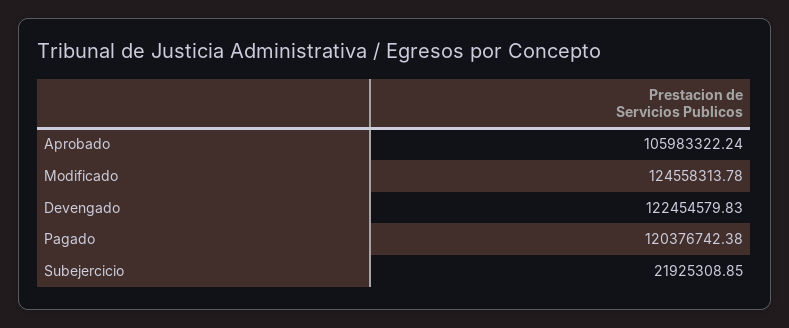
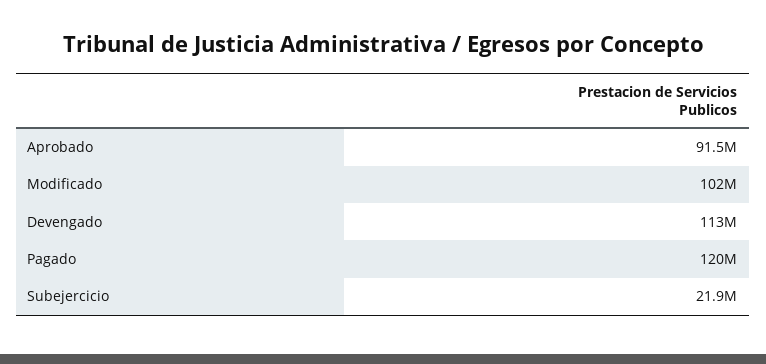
Aprobado: 105983322.24 -> 91500000
Modificado: 124558313.78 -> 102000000
Devengado: 122454579.83 -> 113000000

